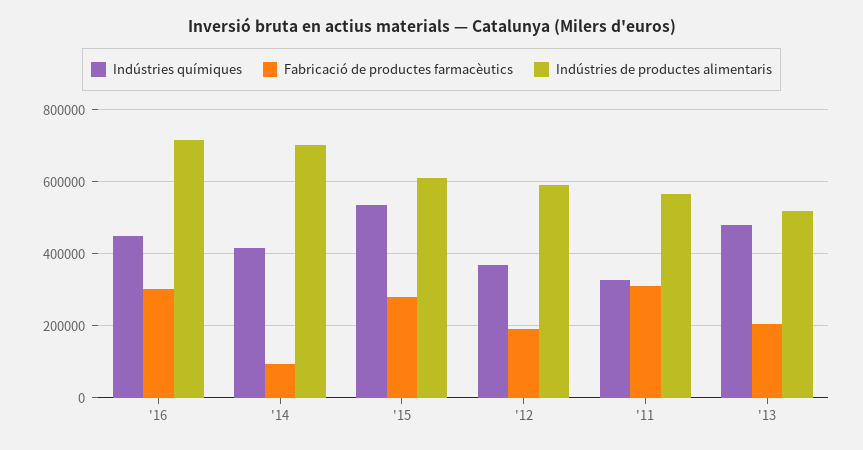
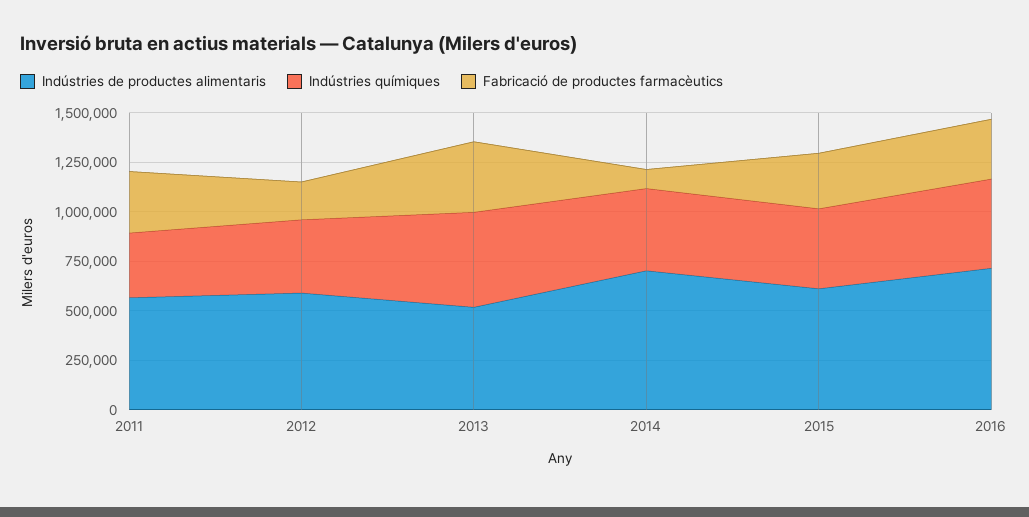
Indústries químiques, '15: 540000 -> 400000
Fabricació de productes farmacèutics, '13: 200000 -> 350000

